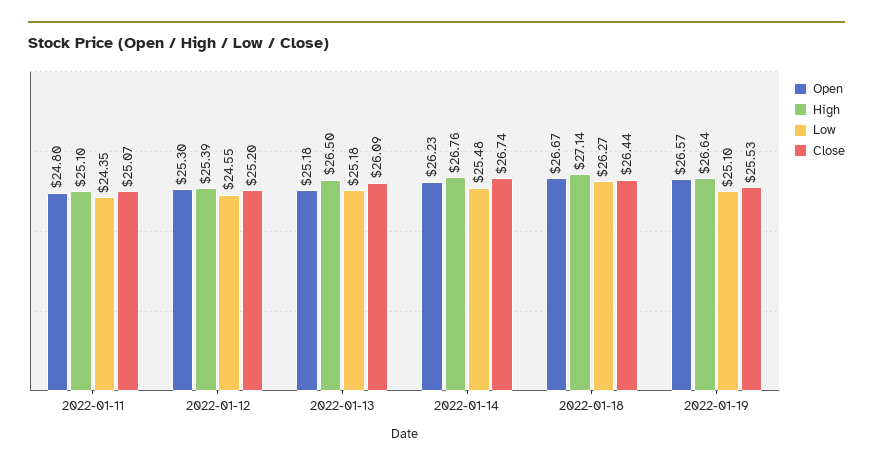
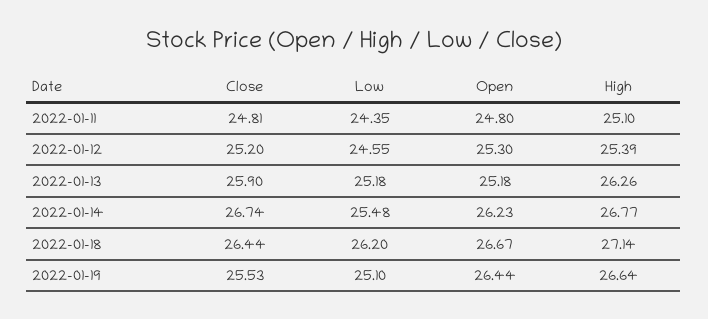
Close, 2022-01-11: 25.07 -> 24.81
High, 2022-01-13: 26.5 -> 26.26
Close, 2022-01-13: 26.09 -> 25.9
High, 2022-01-14: 26.76 -> 26.77
Low, 2022-01-18: 26.27 -> 26.2
Open, 2022-01-19: 26.57 -> 26.44

